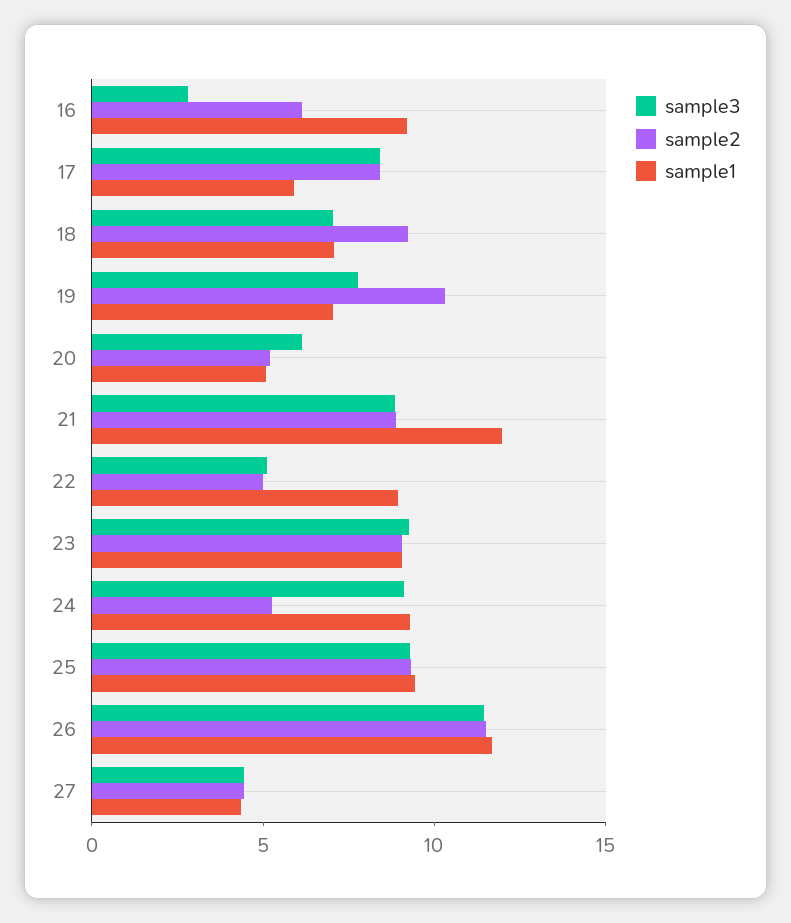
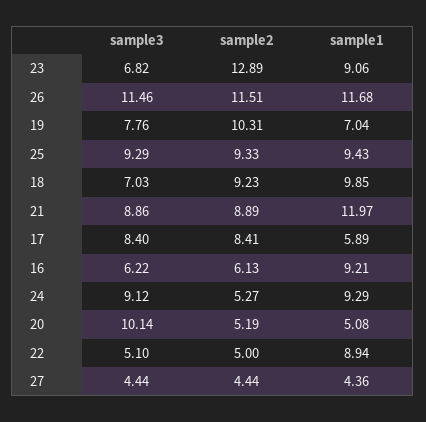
sample3, 16: 3 -> 6.22
sample1, 18: 7 -> 9.85
sample3, 20: 6 -> 10.14
sample3, 23: 9 -> 6.82
sample2, 23: 9 -> 12.89

